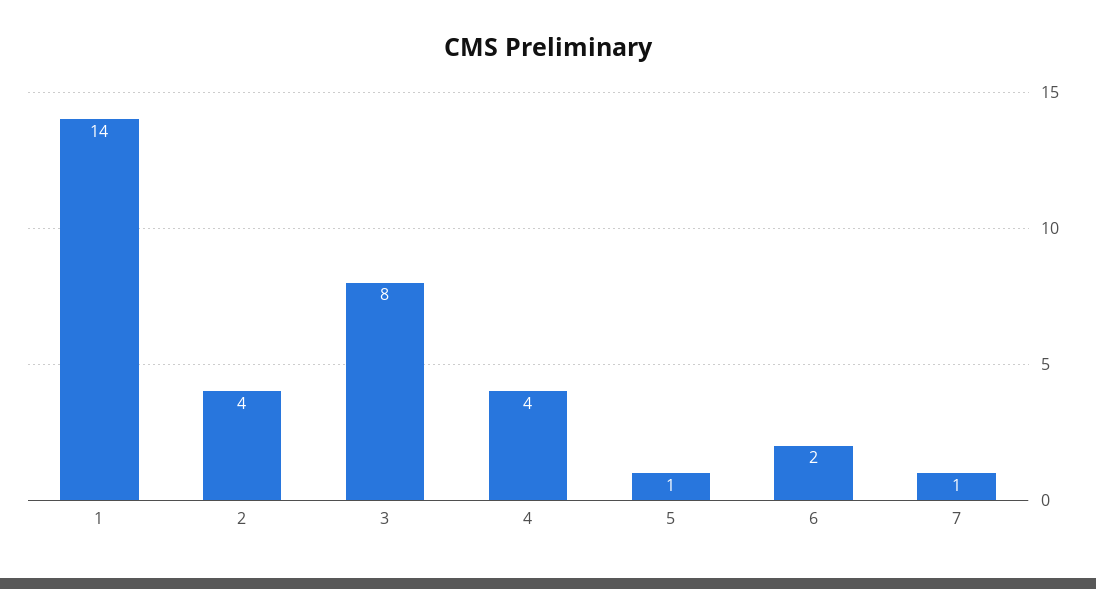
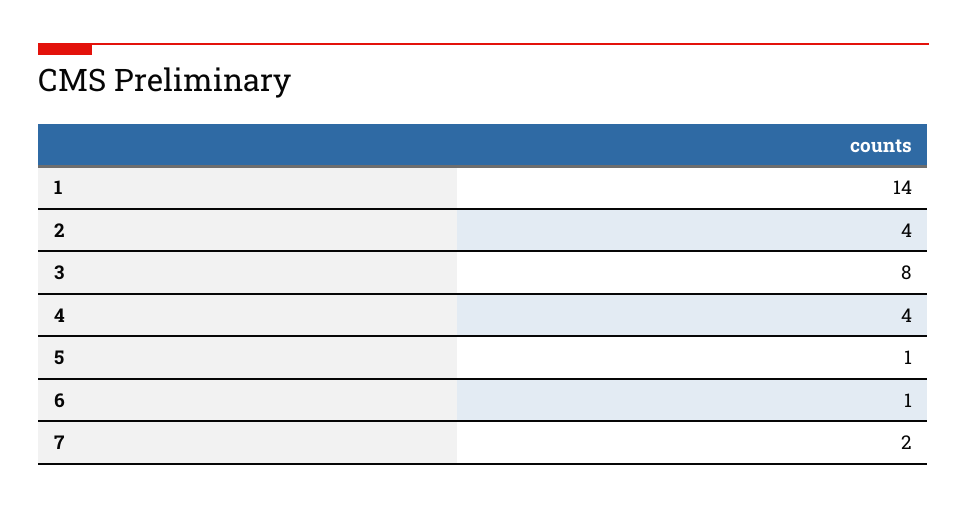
6: 2 -> 1
7: 1 -> 2

